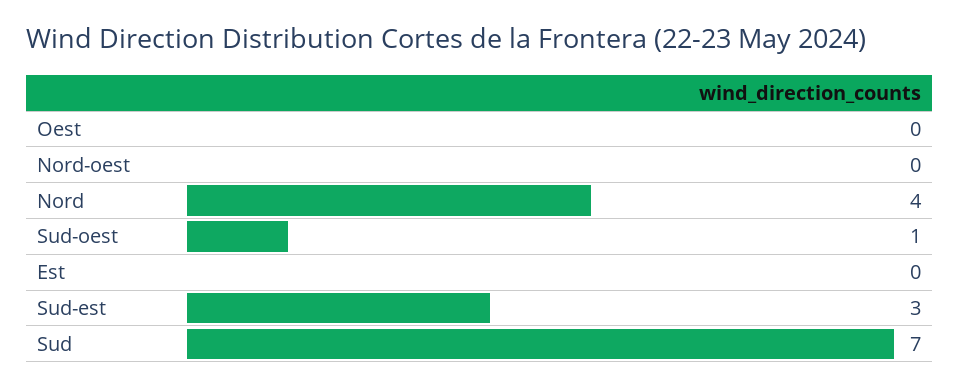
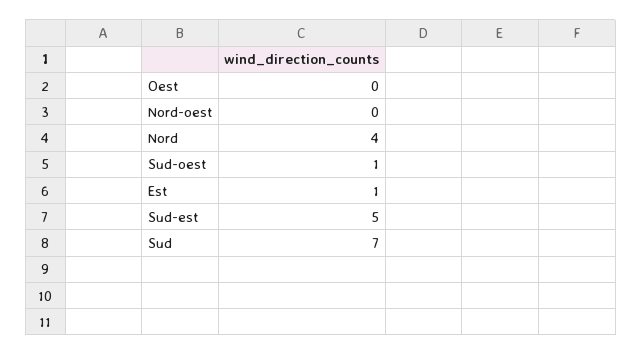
Est: 0 -> 1
Sud-est: 3 -> 5

